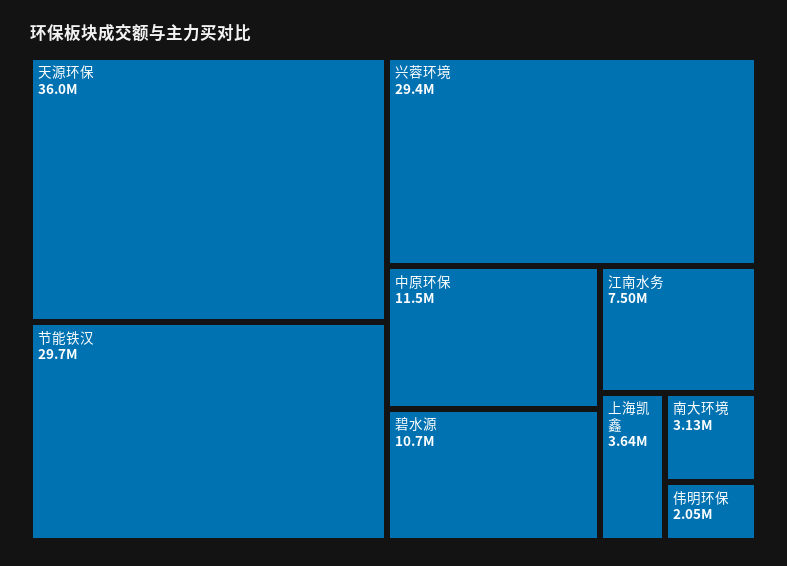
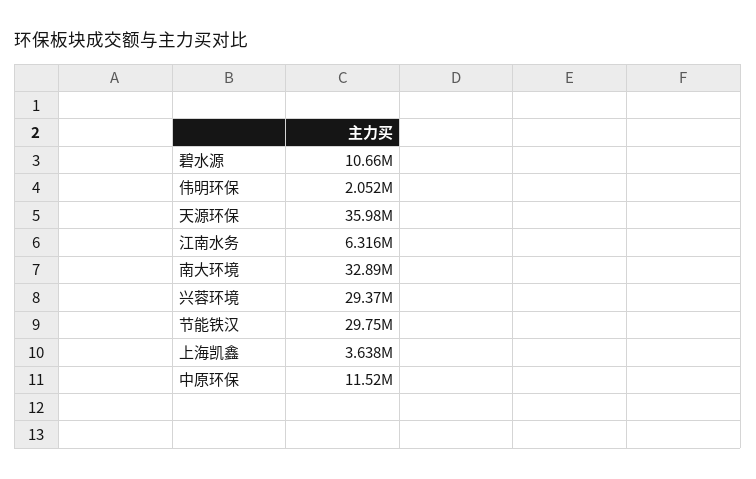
江南水务: 7500000 -> 6316000
南大环境: 3130000 -> 32890000

